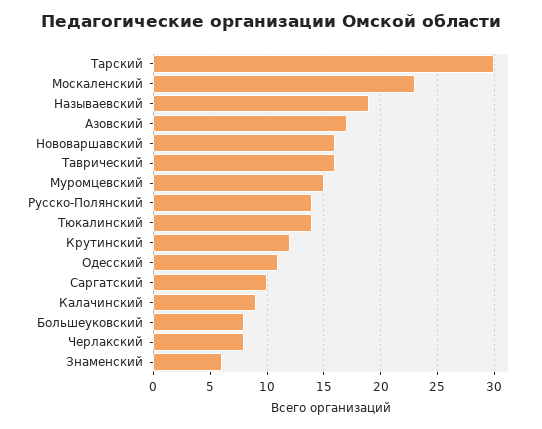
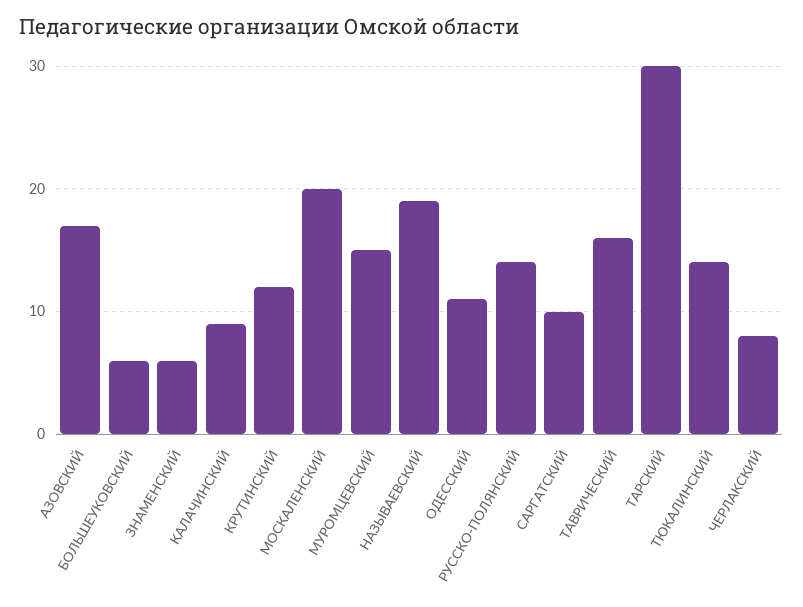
Москаленский: 23 -> 20
Нововаршавский: 16 -> none
Большеуковский: 8 -> 6

